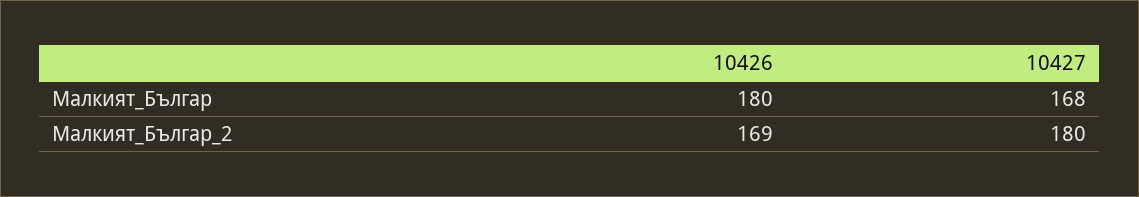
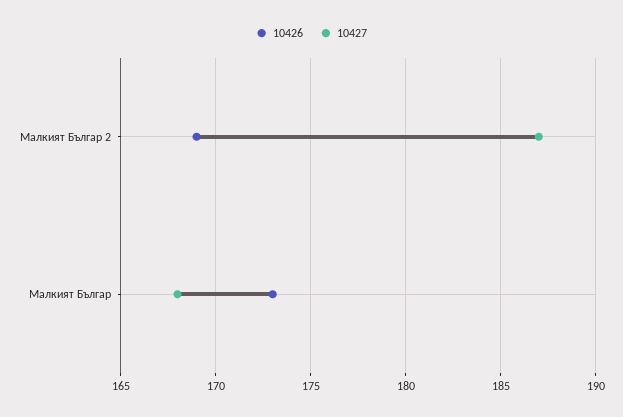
10426, Малкият_Българ: 180 -> 173
10427, Малкият_Българ_2: 180 -> 187

